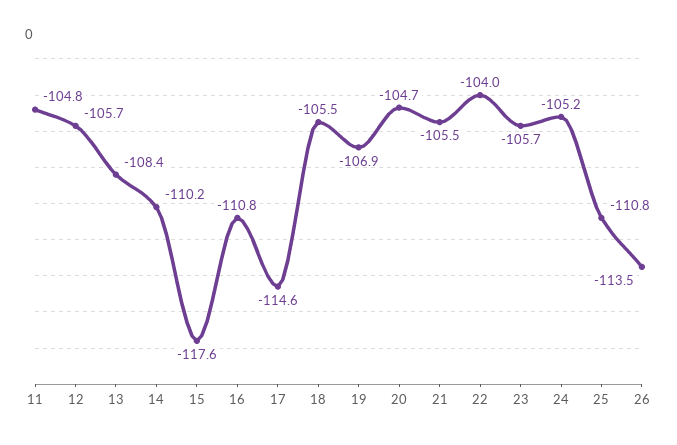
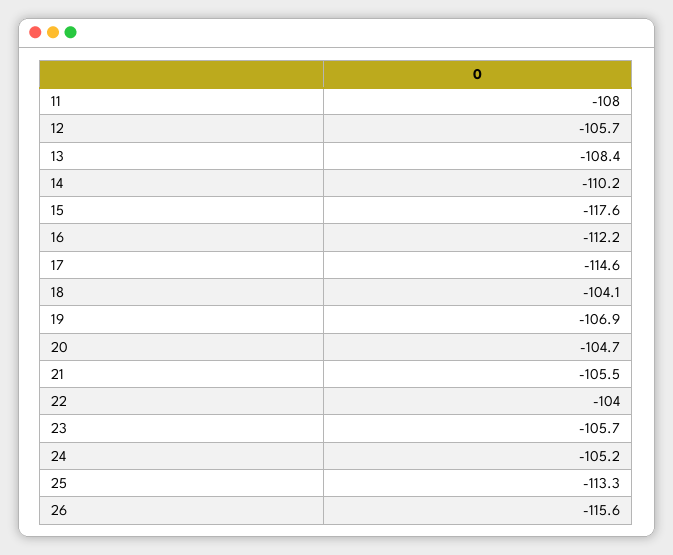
11: -104.8 -> -108
16: -110.8 -> -112.2
18: -105.5 -> -104.1
25: -110.8 -> -113.3
26: -113.5 -> -115.6

